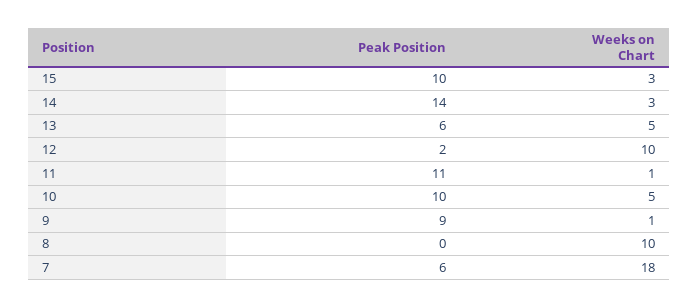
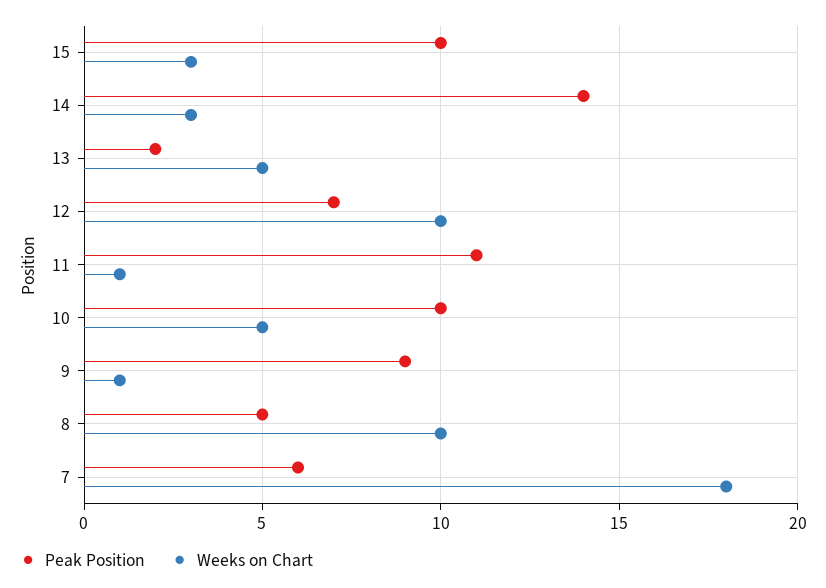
Peak Position, 13: 6 -> 2
Peak Position, 12: 2 -> 7
Peak Position, 8: 0 -> 5

